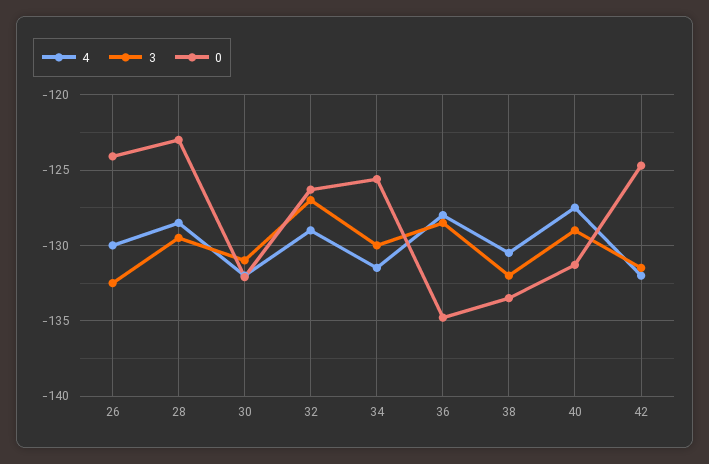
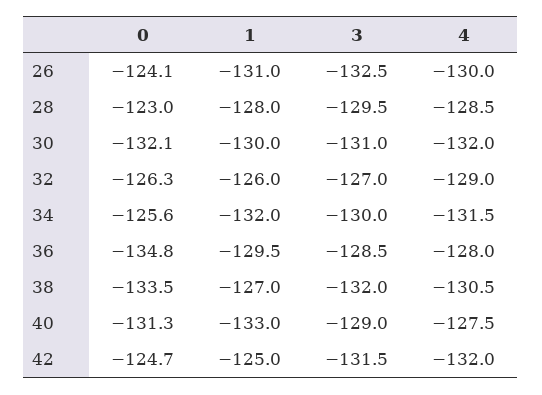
1, 26: none -> -131
1, 28: none -> -128
1, 30: none -> -130
1, 32: none -> -126
1, 34: none -> -132
1, 36: none -> -129.5
1, 38: none -> -127
1, 40: none -> -133
1, 42: none -> -125

